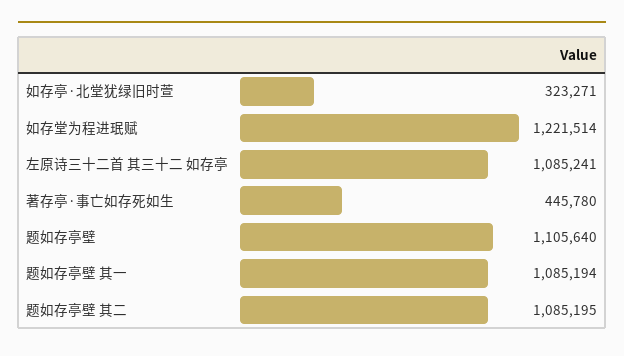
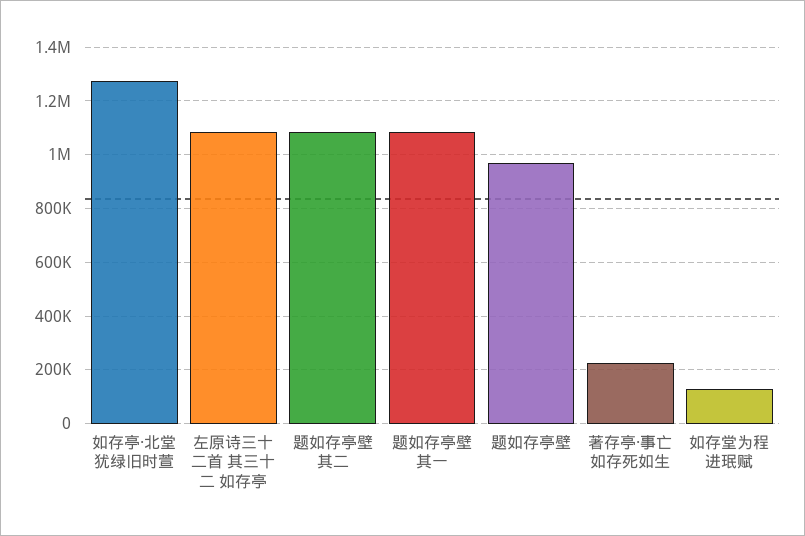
如存亭·北堂犹绿旧时萱: 323271 -> 1275000
如存堂为程进珉赋: 1221514 -> 125000
著存亭·事亡如存死如生: 445780 -> 225000
题如存亭壁: 1105640 -> 975000

